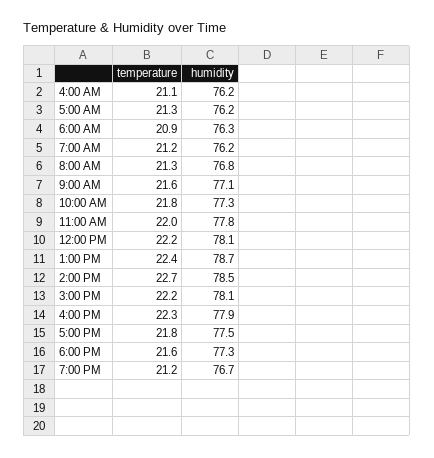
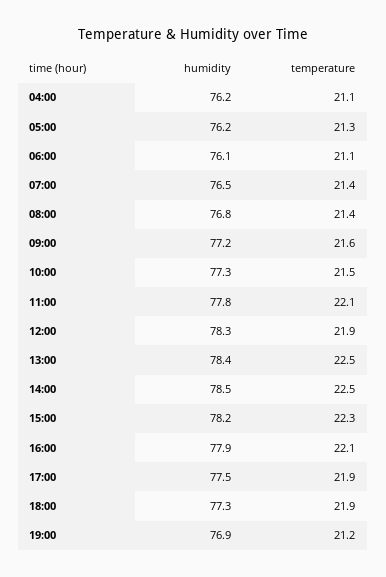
temperature, 6:00 AM: 20.9 -> 21.1
humidity, 6:00 AM: 76.3 -> 76.1
temperature, 7:00 AM: 21.2 -> 21.4
humidity, 7:00 AM: 76.2 -> 76.5
temperature, 8:00 AM: 21.3 -> 21.4
humidity, 9:00 AM: 77.1 -> 77.2
temperature, 10:00 AM: 21.8 -> 21.5
temperature, 11:00 AM: 22 -> 22.1
temperature, 12:00 PM: 22.2 -> 21.9
humidity, 12:00 PM: 78.1 -> 78.3
temperature, 1:00 PM: 22.4 -> 22.5
humidity, 1:00 PM: 78.7 -> 78.4
temperature, 2:00 PM: 22.7 -> 22.5
temperature, 3:00 PM: 22.2 -> 22.3
humidity, 3:00 PM: 78.1 -> 78.2
temperature, 4:00 PM: 22.3 -> 22.1
temperature, 5:00 PM: 21.8 -> 21.9
temperature, 6:00 PM: 21.6 -> 21.9
humidity, 7:00 PM: 76.7 -> 76.9

